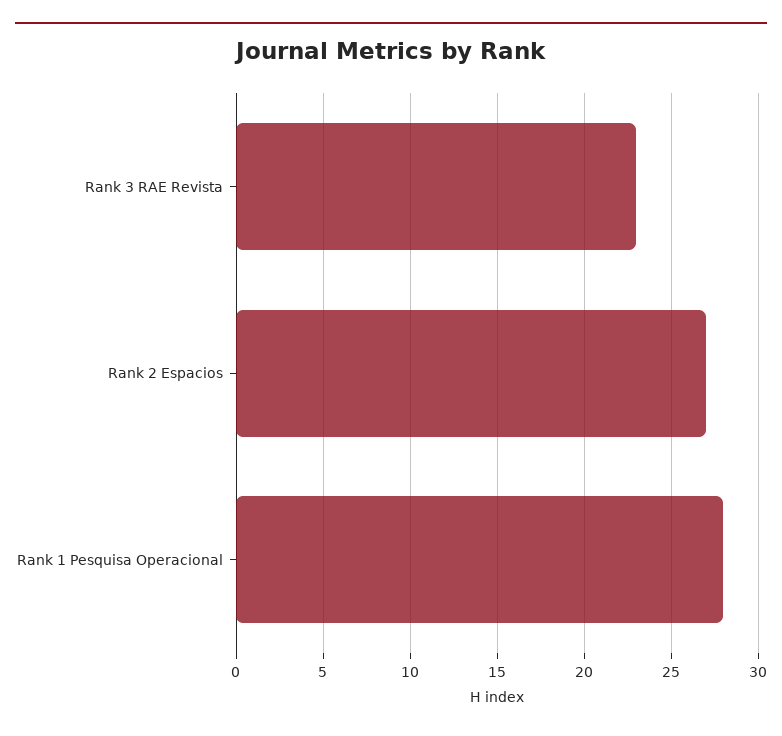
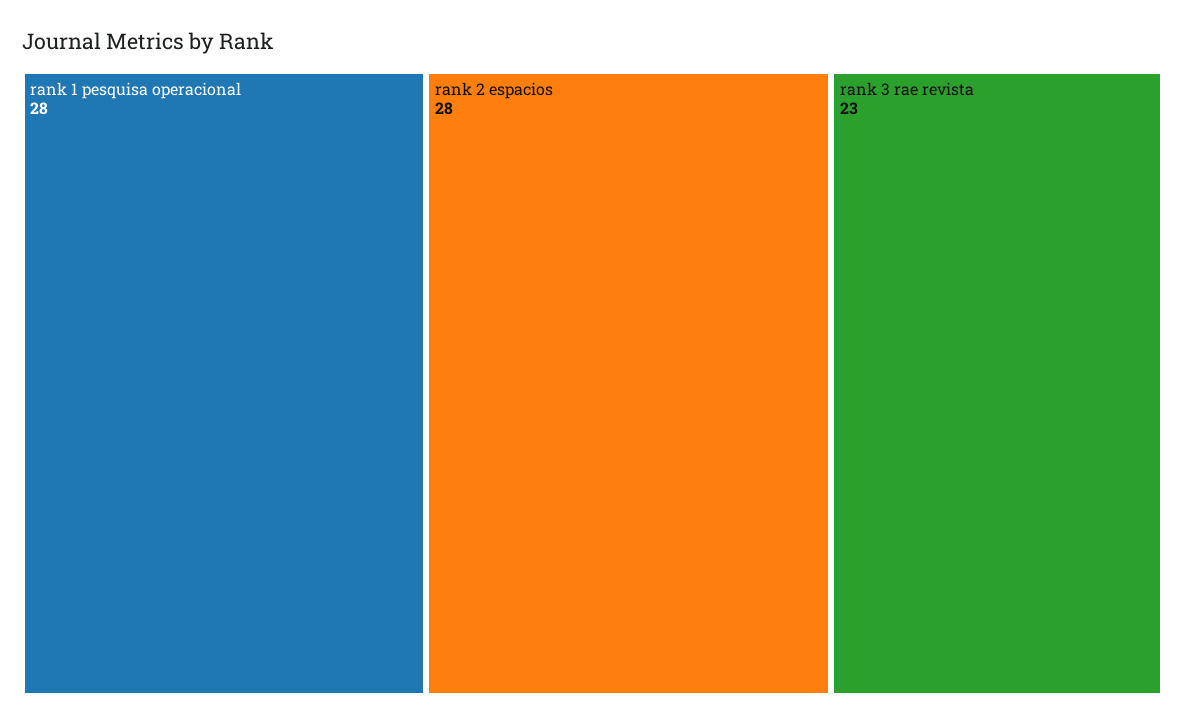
Rank 2 Espacios: 27 -> 28

